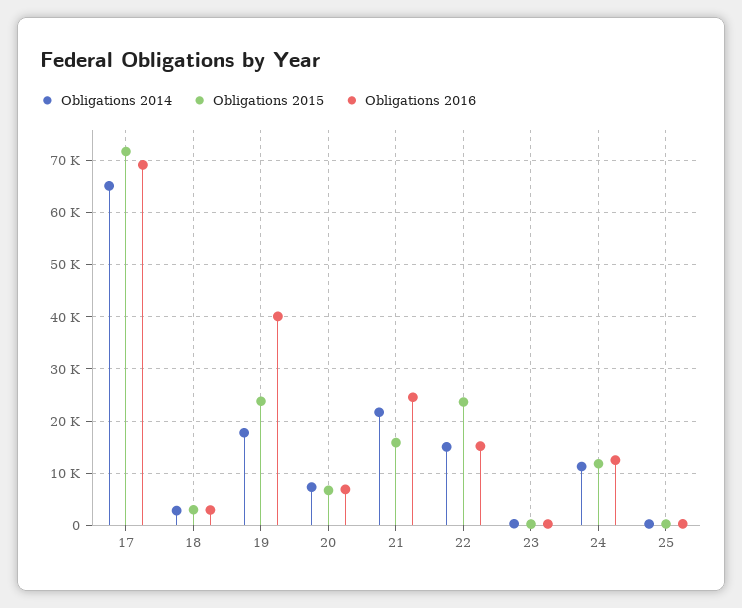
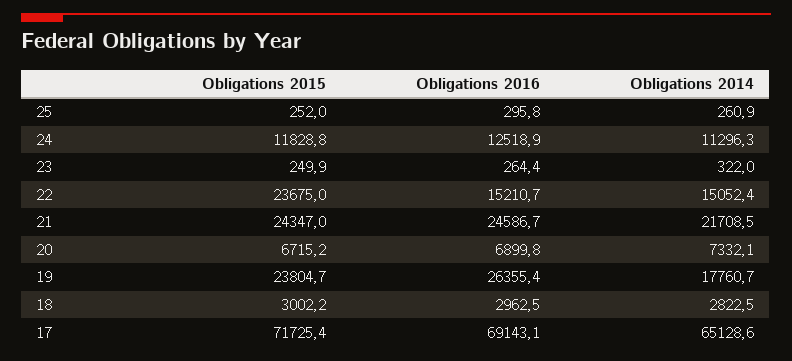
Obligations 2016, 19: 40000 -> 26355.4
Obligations 2015, 21: 16000 -> 24347

